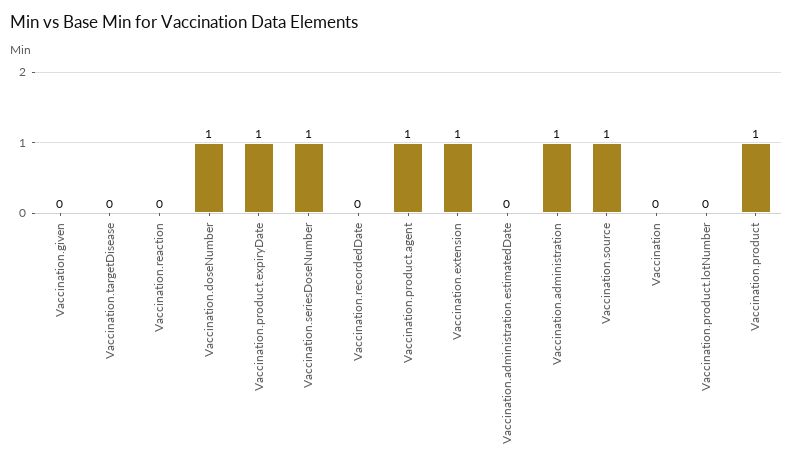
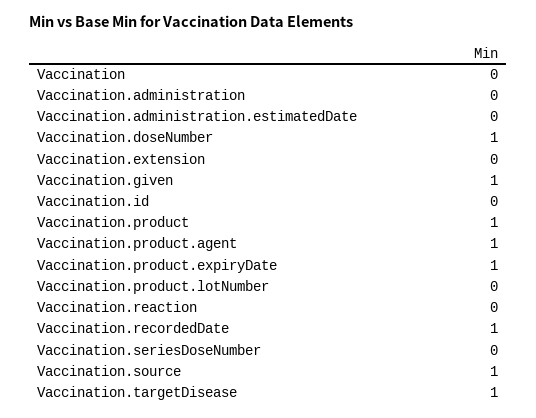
Vaccination.given: 0 -> 1
Vaccination.targetDisease: 0 -> 1
Vaccination.seriesDoseNumber: 1 -> 0
Vaccination.recordedDate: 0 -> 1
Vaccination.extension: 1 -> 0
Vaccination.administration: 1 -> 0
Vaccination.id: none -> 0

